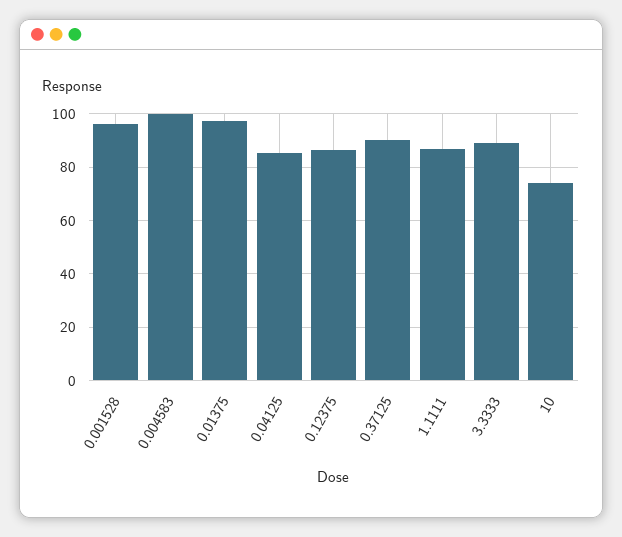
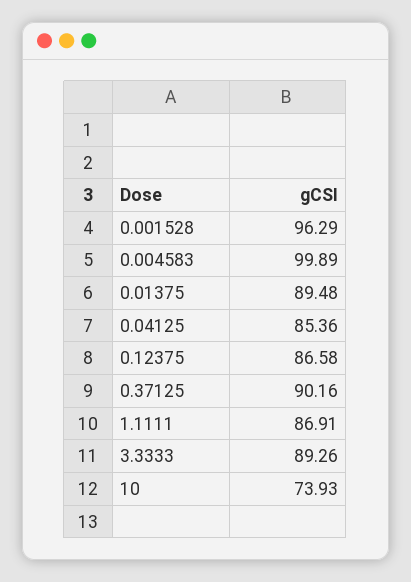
0.01375: 97.5 -> 89.48

